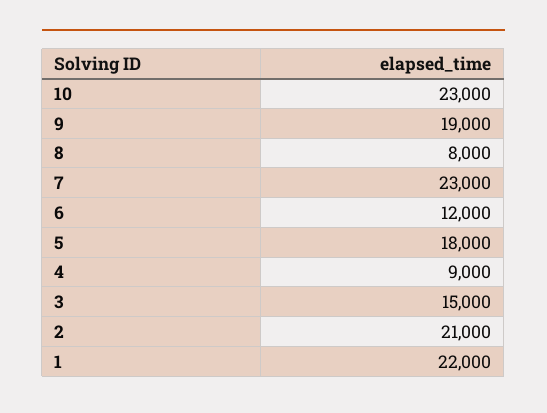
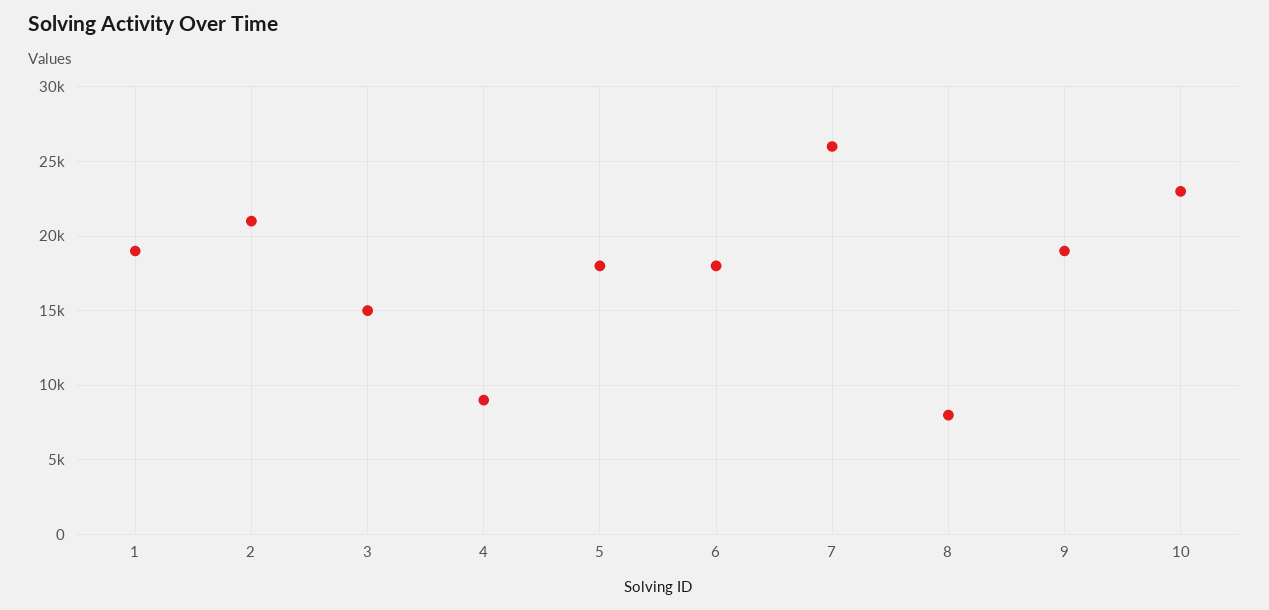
7: 23000 -> 26000
6: 12000 -> 18000
1: 22000 -> 19000

